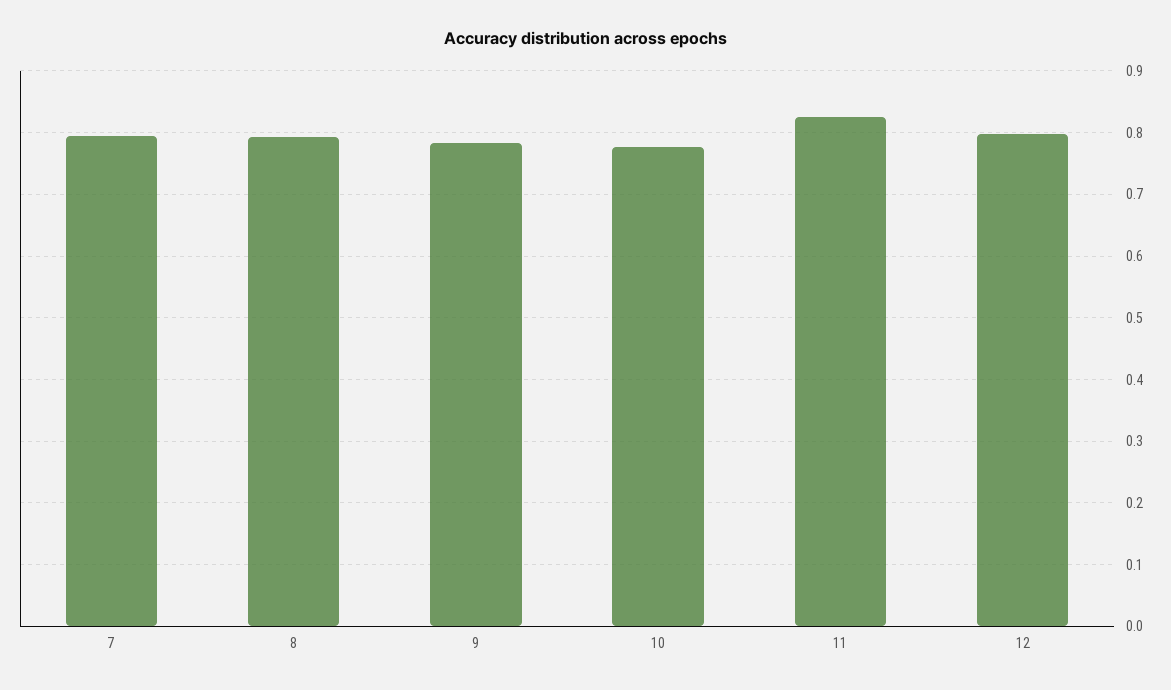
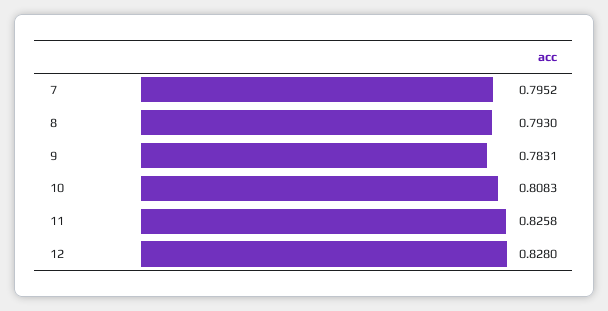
10: 0.78 -> 0.8083
12: 0.8 -> 0.828

